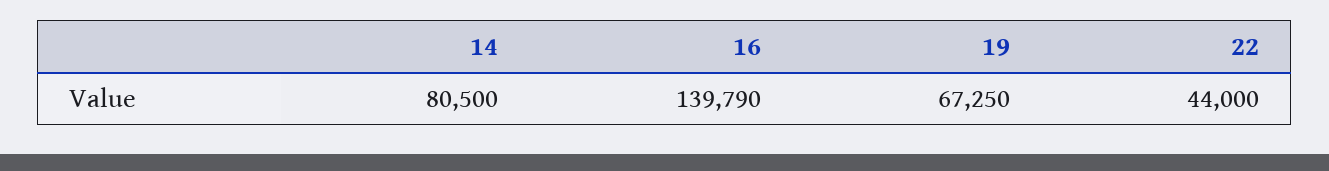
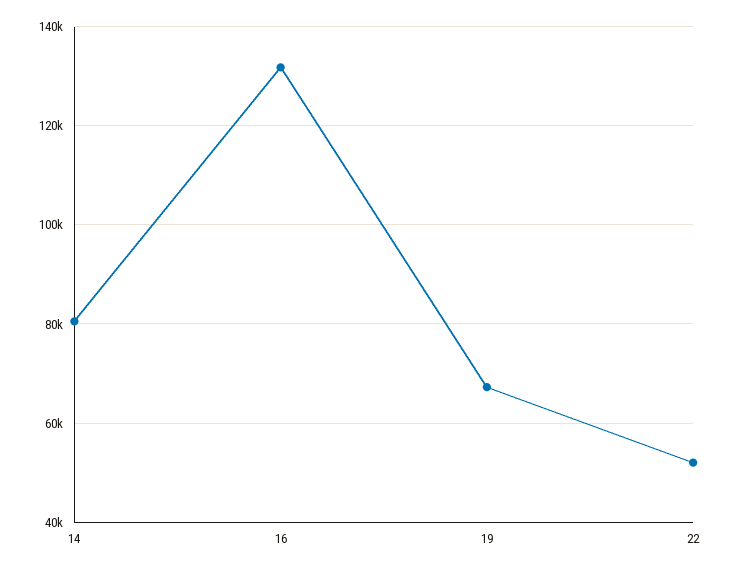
16: 139790 -> 132000
22: 44000 -> 52000

